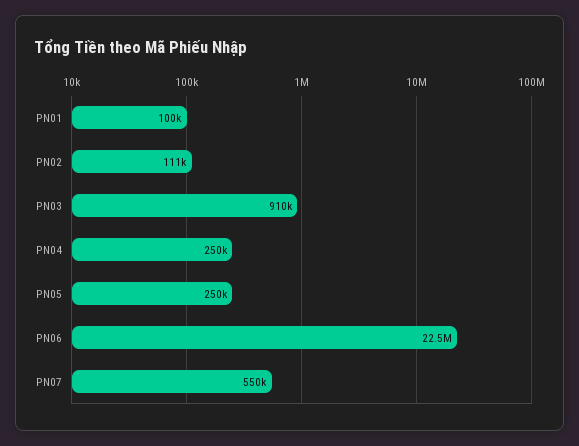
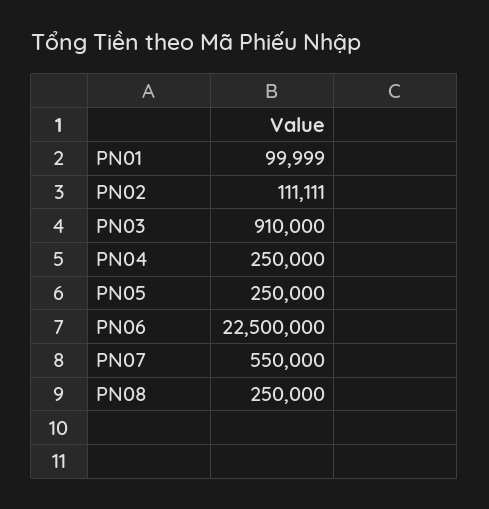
PN08: none -> 250000

